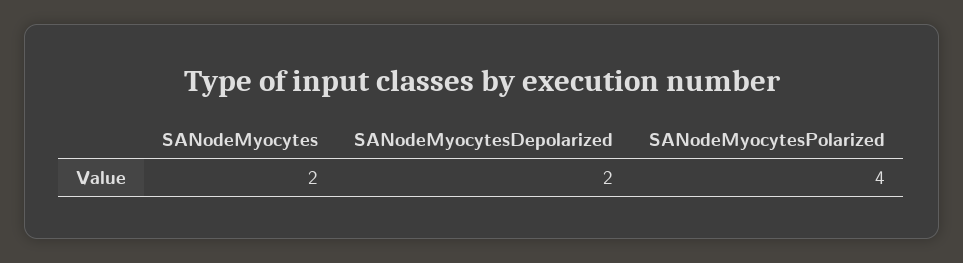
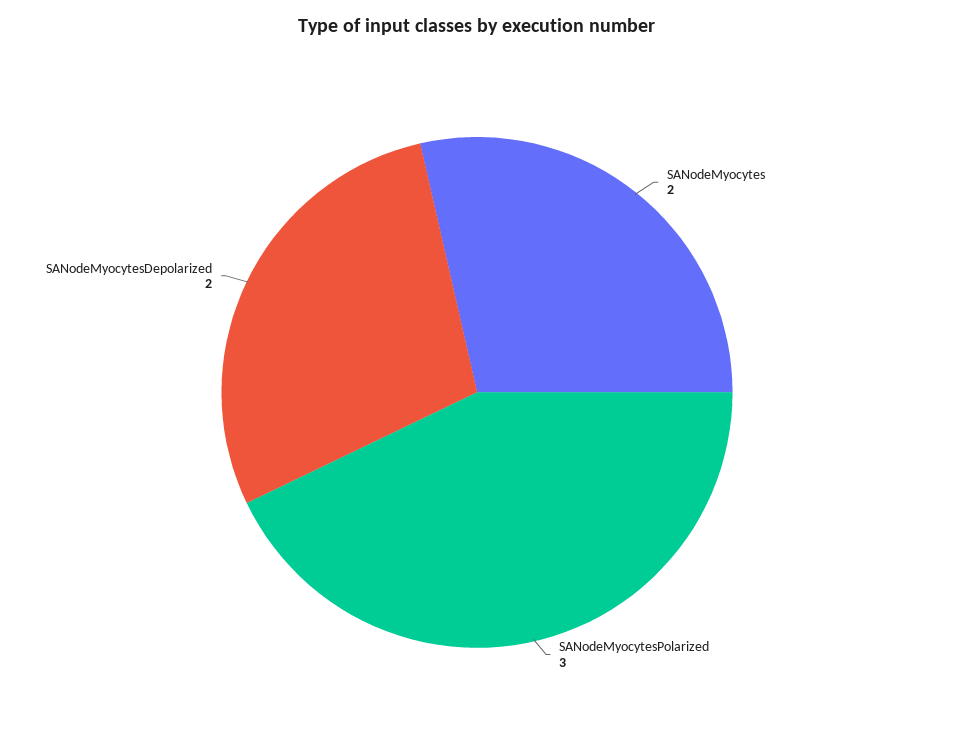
SANodeMyocytesPolarized: 4 -> 3

